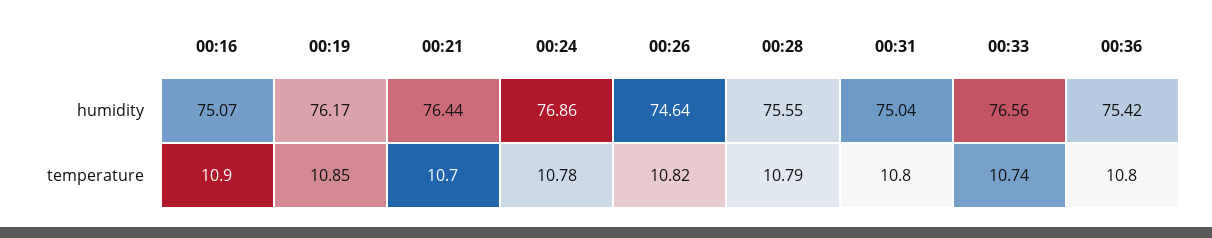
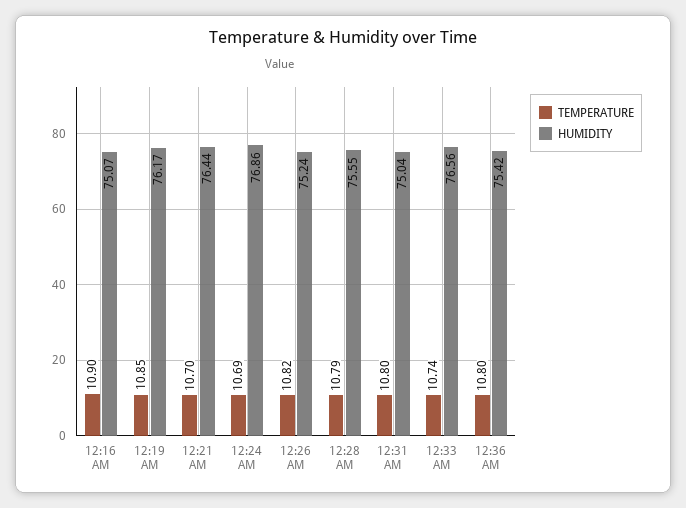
humidity, 00:26: 74.64 -> 75.24
temperature, 00:24: 10.78 -> 10.69

